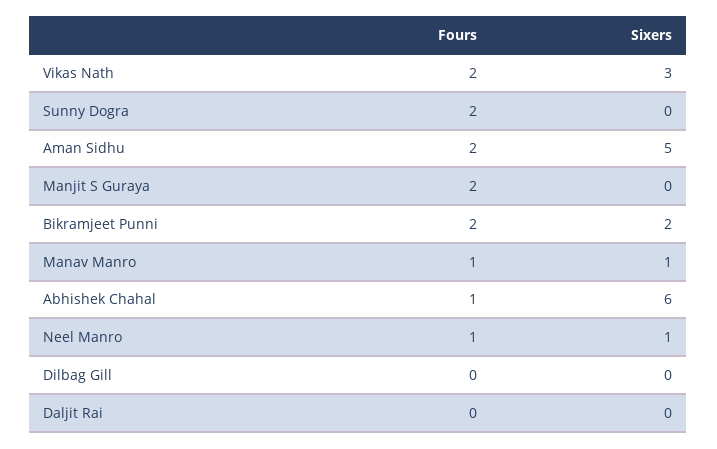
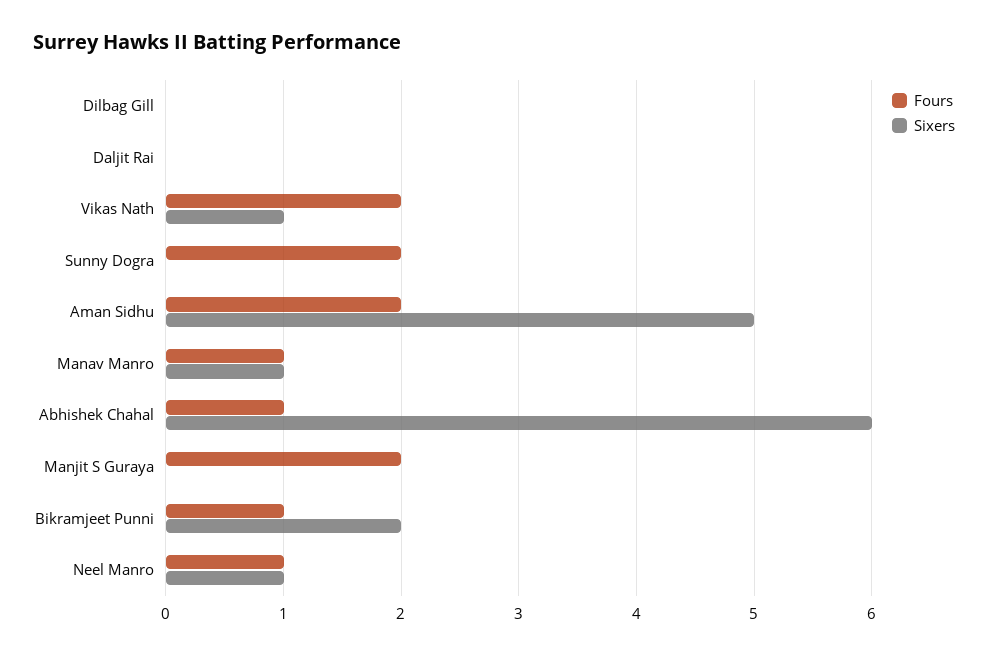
Sixers, Vikas Nath: 3 -> 1
Fours, Bikramjeet Punni: 2 -> 1

